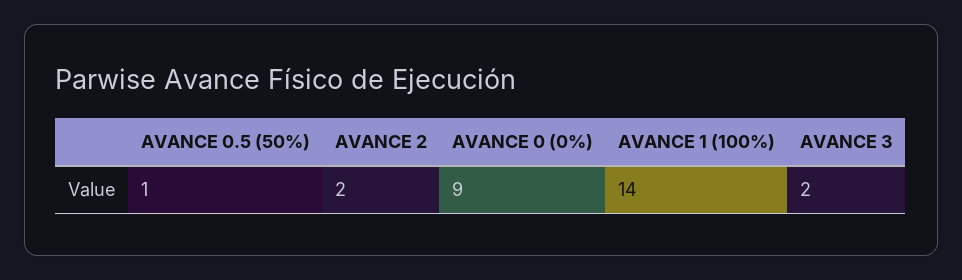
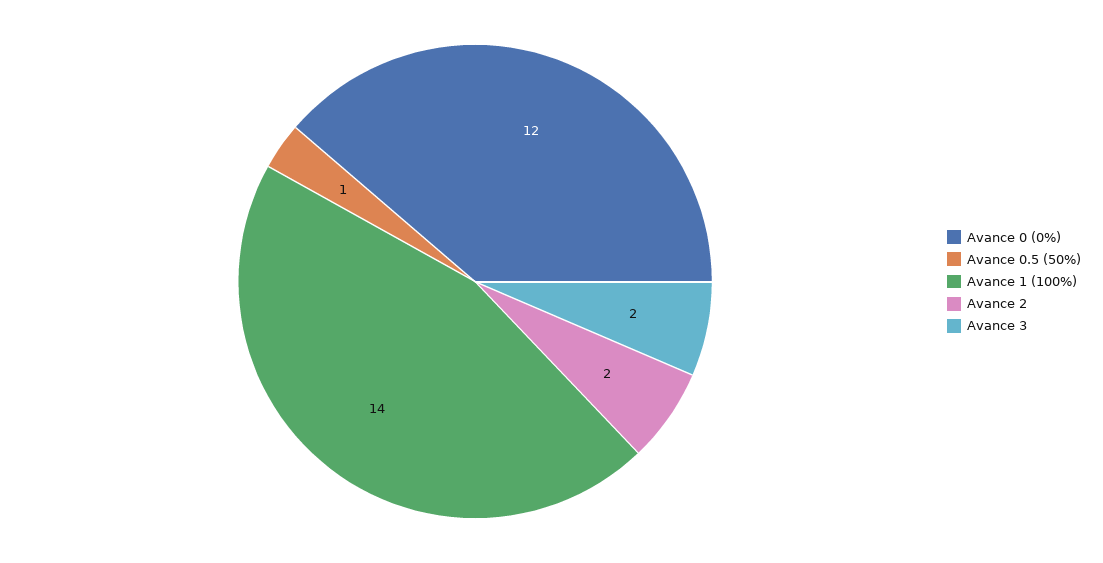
AVANCE 0 (0%): 9 -> 12

